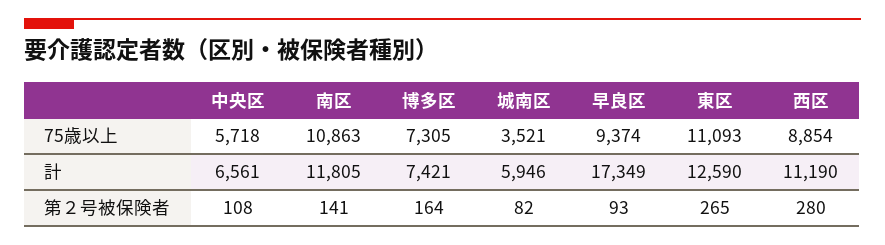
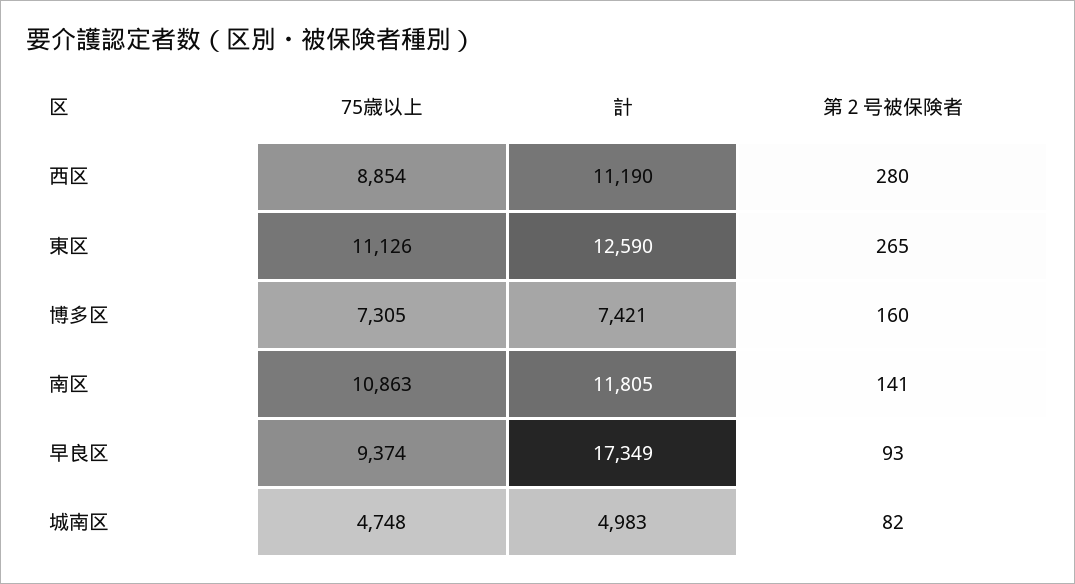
中央区, 75歳以上: 5718 -> none
城南区, 75歳以上: 3521 -> 4748
東区, 75歳以上: 11093 -> 11126
中央区, 計: 6561 -> none
城南区, 計: 5946 -> 4983
中央区, 第２号被保険者: 108 -> none
博多区, 第２号被保険者: 164 -> 160

